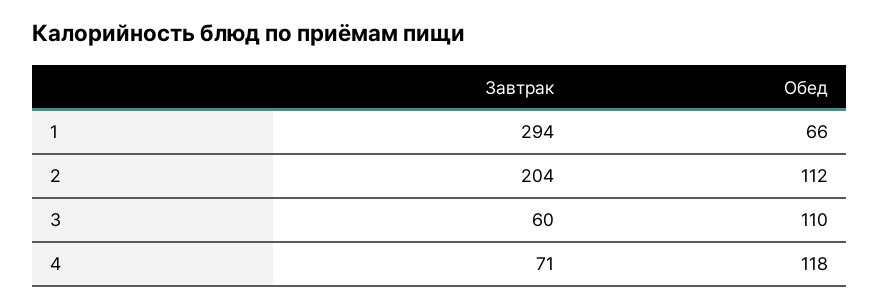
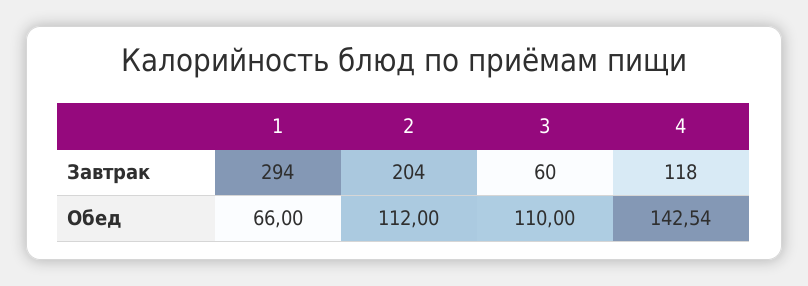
Завтрак, 4: 71 -> 118
Обед, 4: 118 -> 142.54

